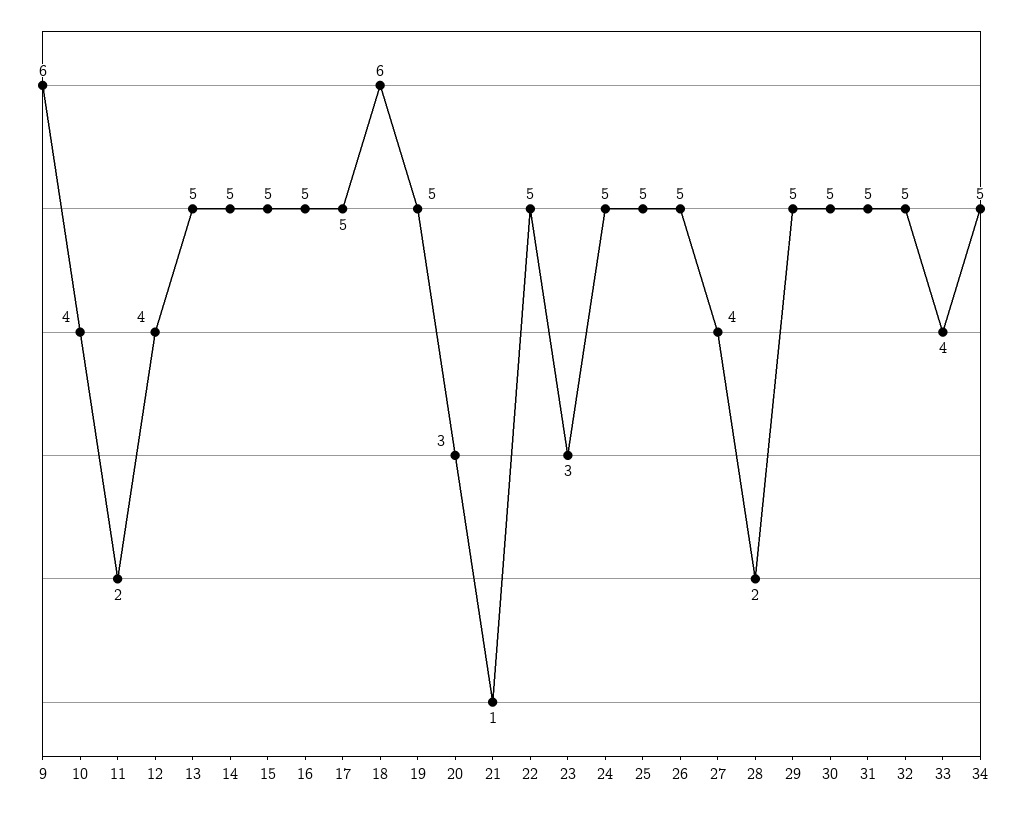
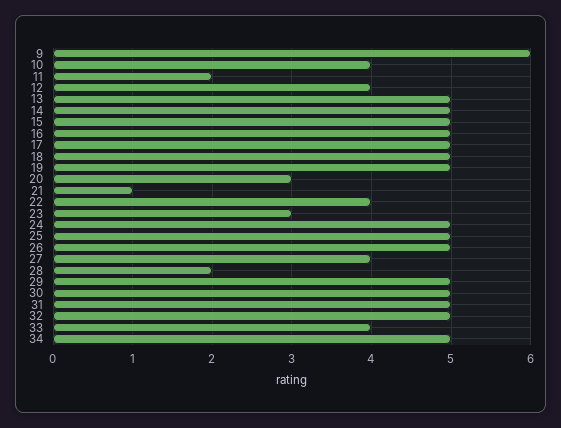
18: 6 -> 5
22: 5 -> 4

